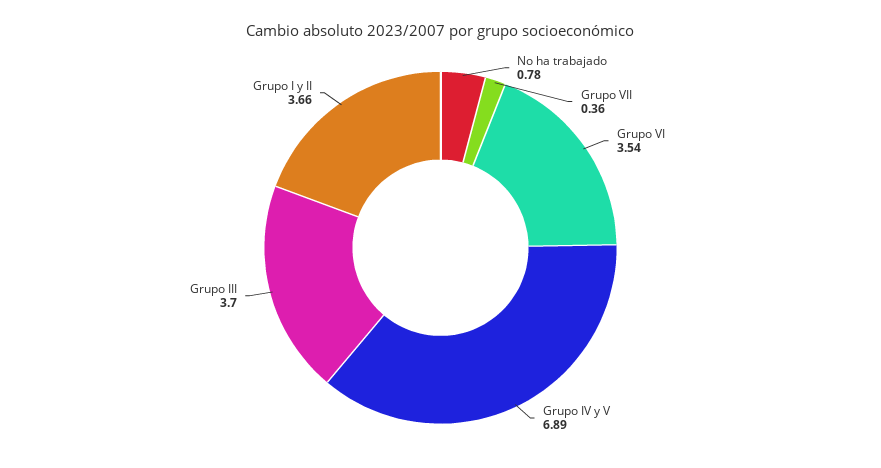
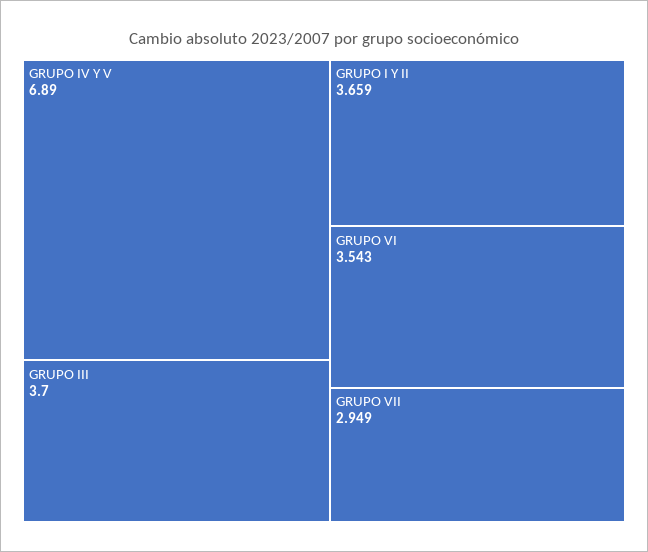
No ha trabajado: 0.78 -> none
Grupo VII: 0.36 -> 2.949

